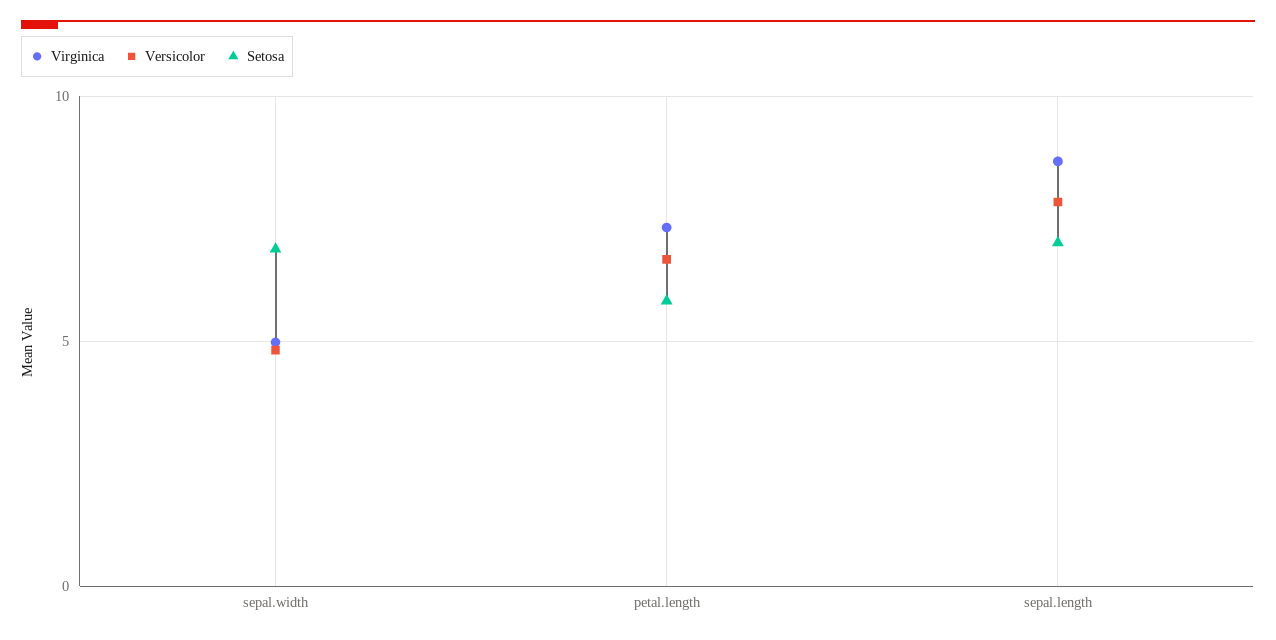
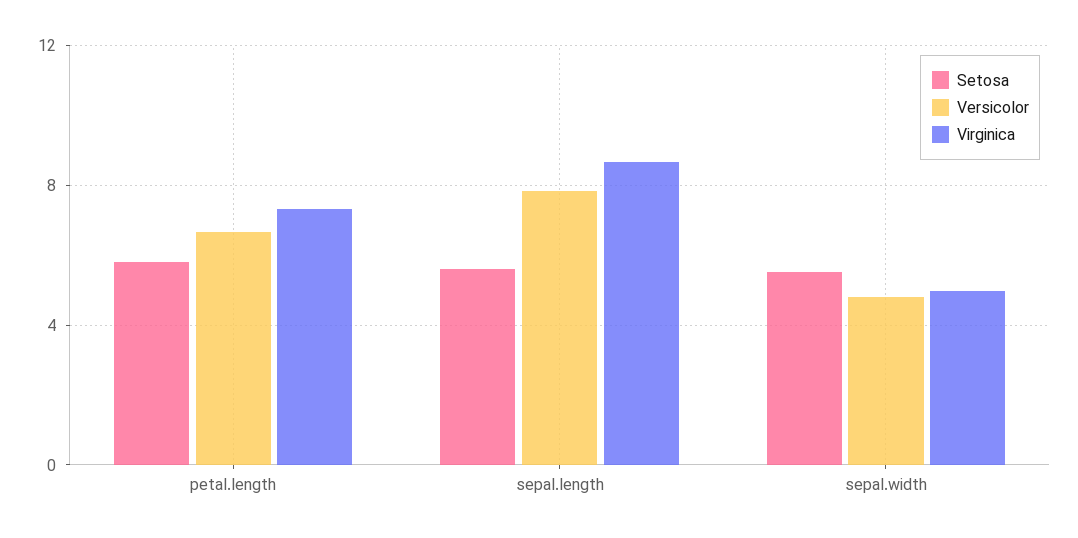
Setosa, sepal.width: 7 -> 5.5
Setosa, sepal.length: 7 -> 5.5

